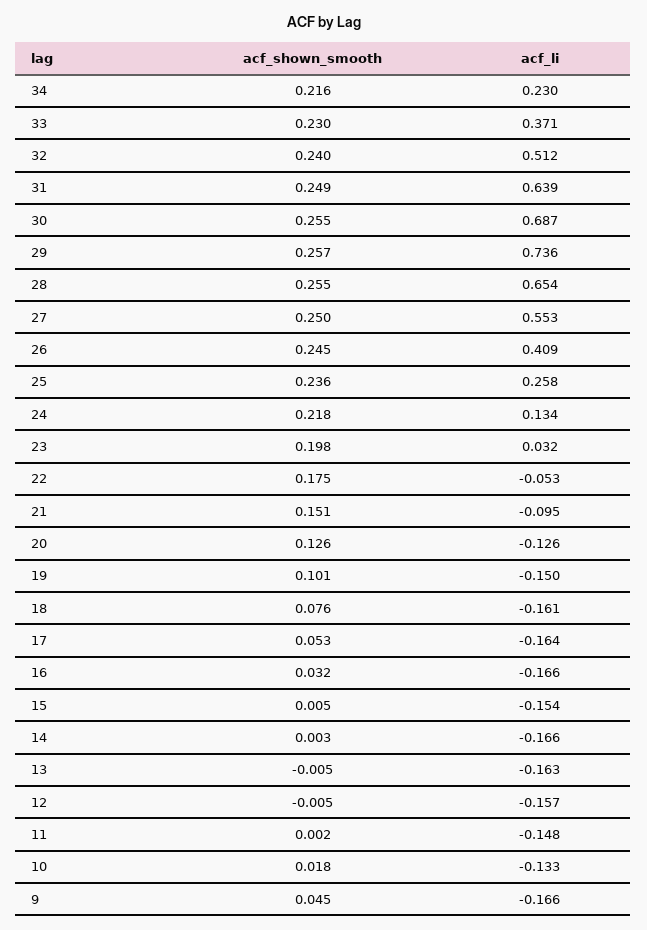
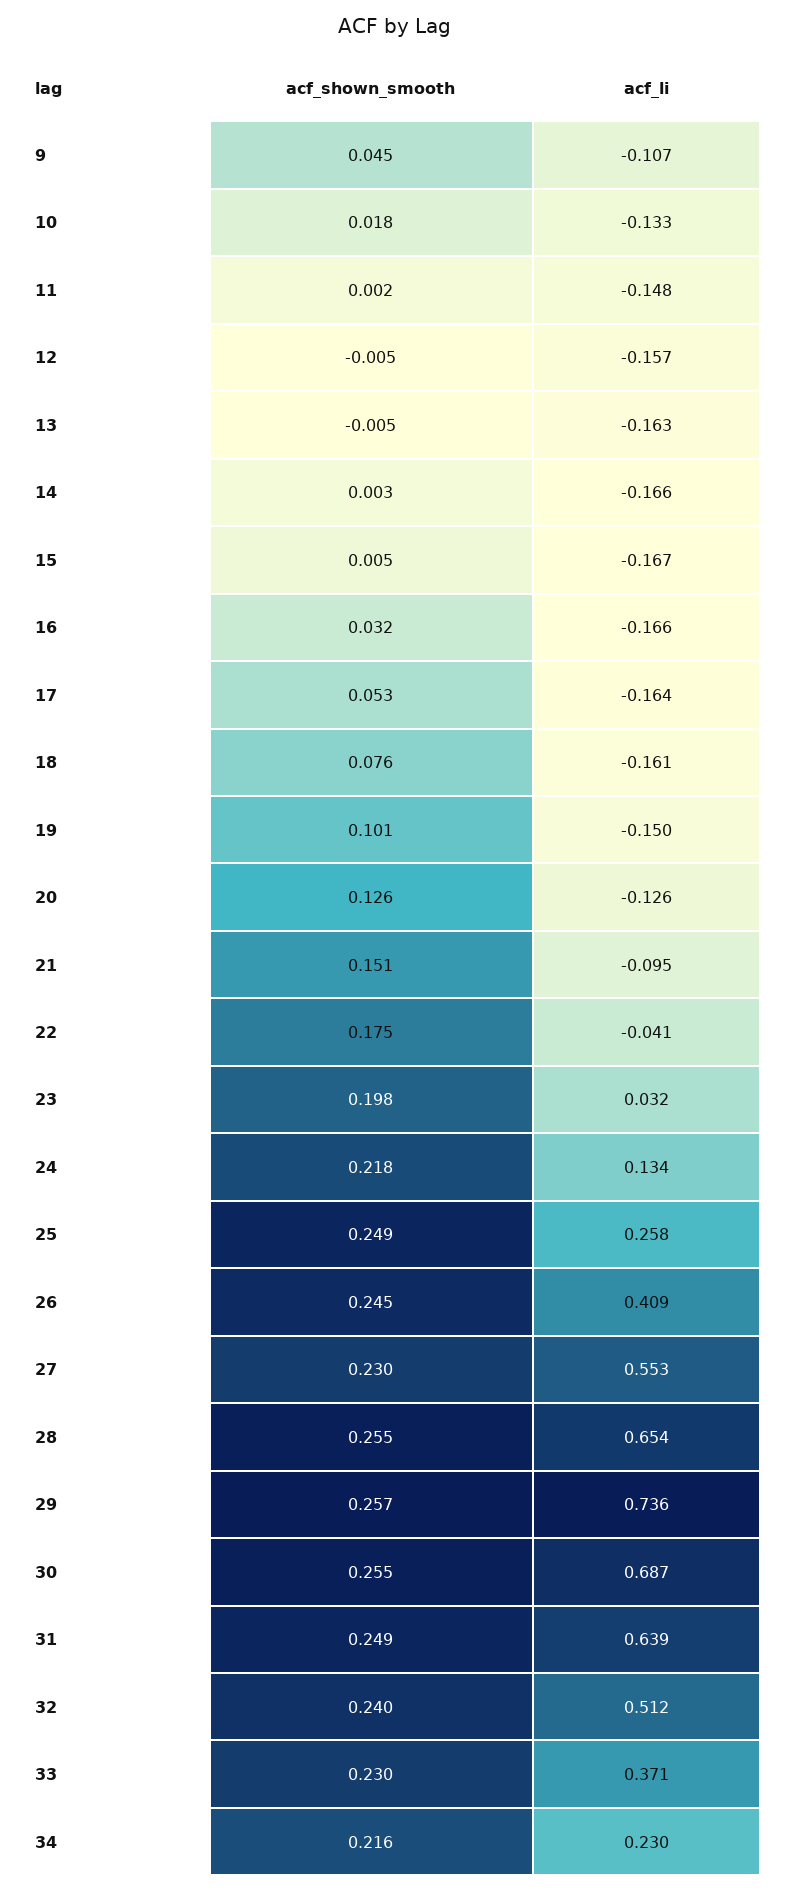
acf_shown_smooth, 27: 0.25 -> 0.23
acf_shown_smooth, 25: 0.236 -> 0.249
acf_li, 22: -0.053 -> -0.041
acf_li, 15: -0.154 -> -0.167
acf_li, 9: -0.166 -> -0.107

